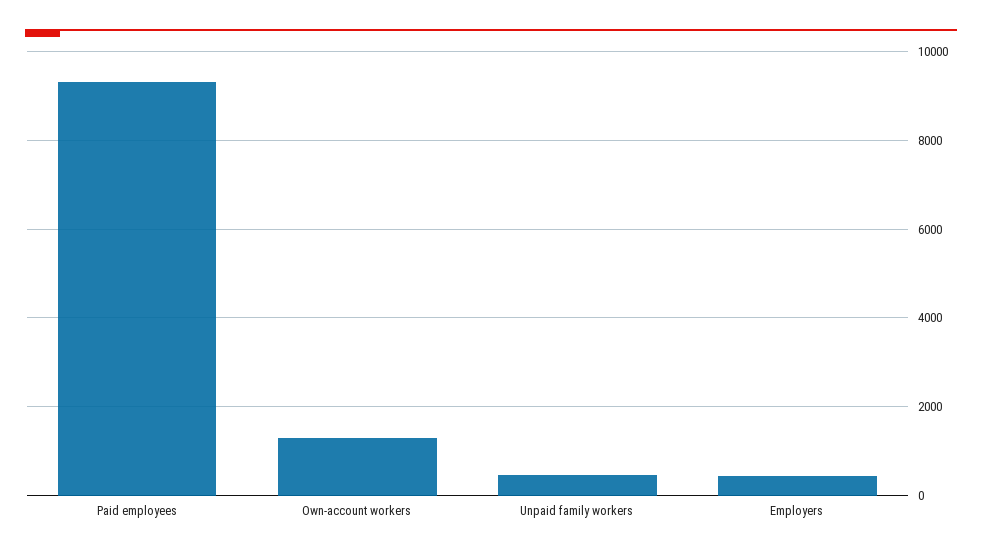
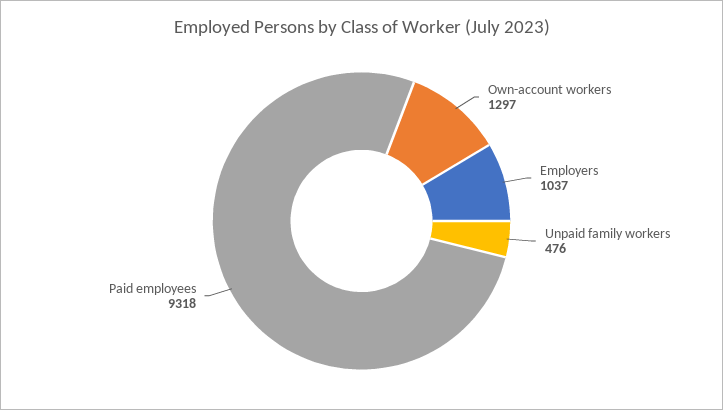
Employers: 400 -> 1037

